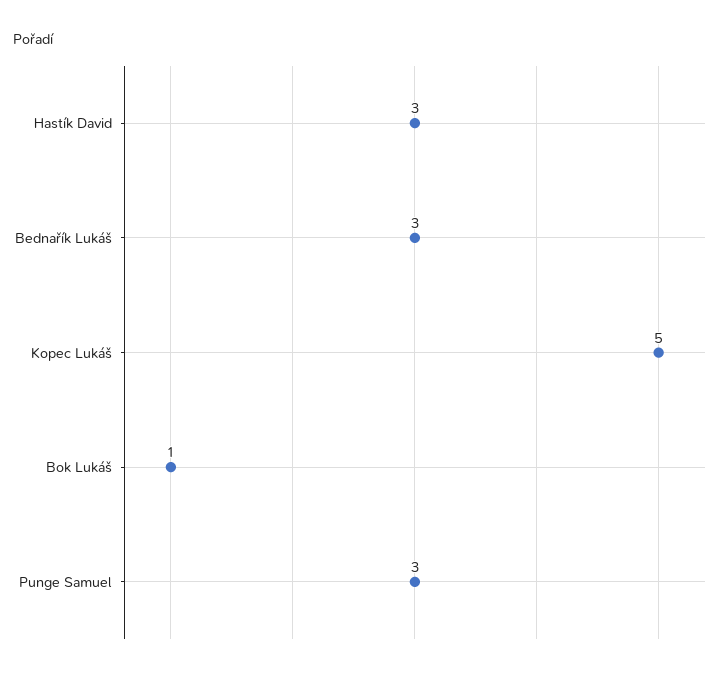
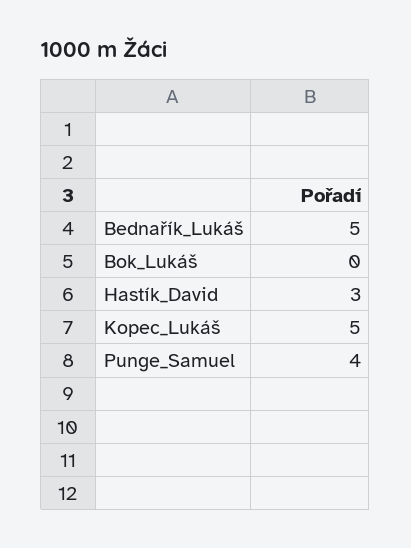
Bednařík Lukáš: 3 -> 5
Bok Lukáš: 1 -> 0
Punge Samuel: 3 -> 4

